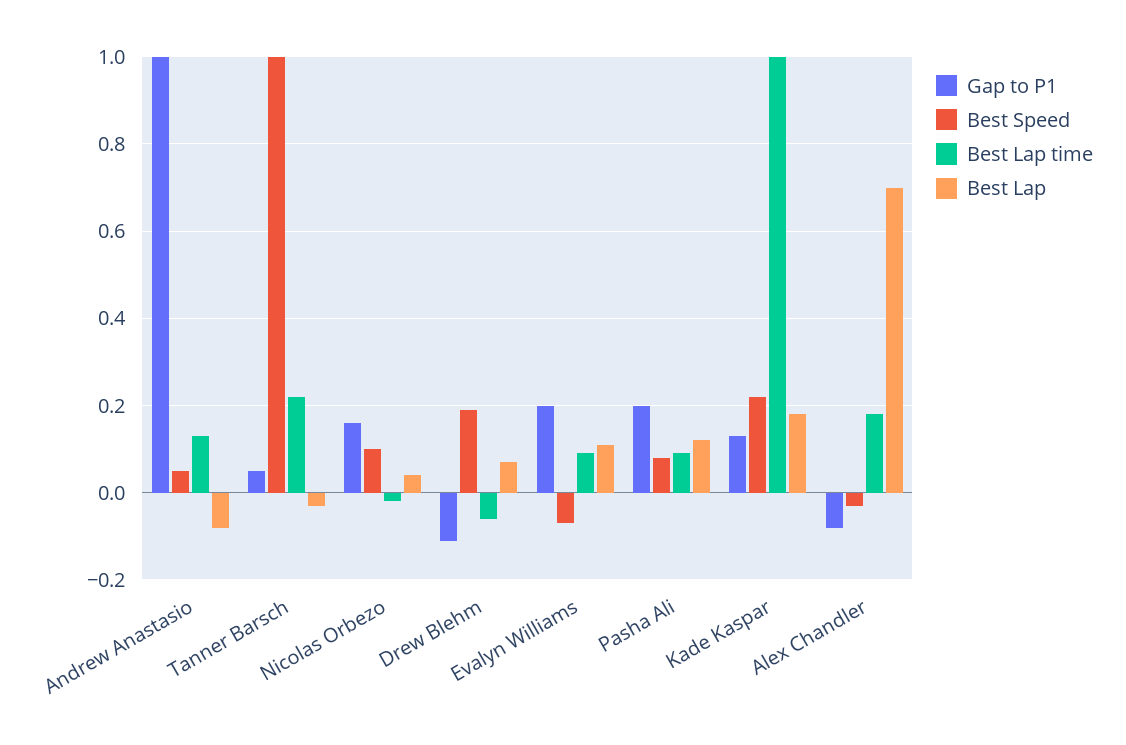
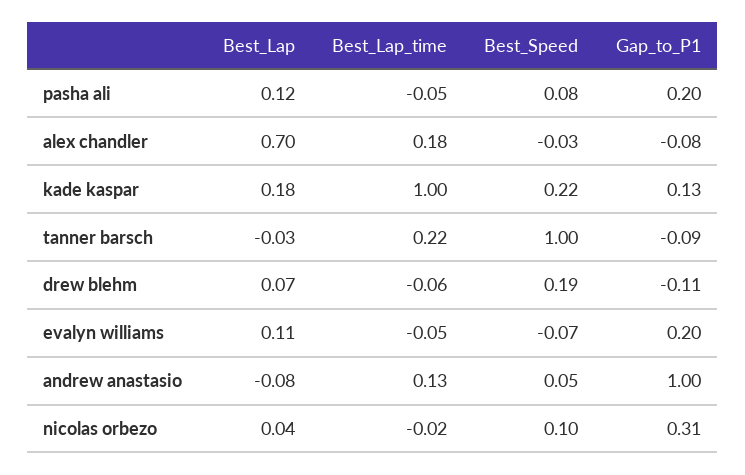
Gap to P1, Tanner Barsch: 0.05 -> -0.09
Gap to P1, Nicolas Orbezo: 0.15 -> 0.31
Best Lap time, Evalyn Williams: 0.1 -> -0.05
Best Lap time, Pasha Ali: 0.1 -> -0.05

